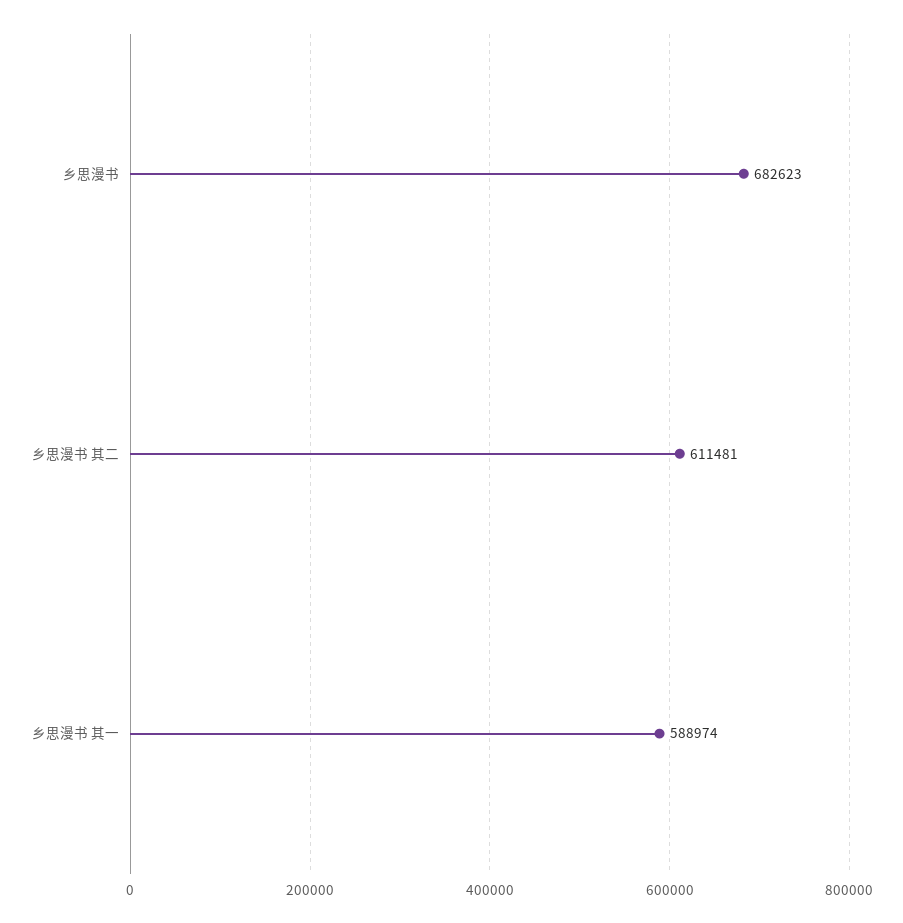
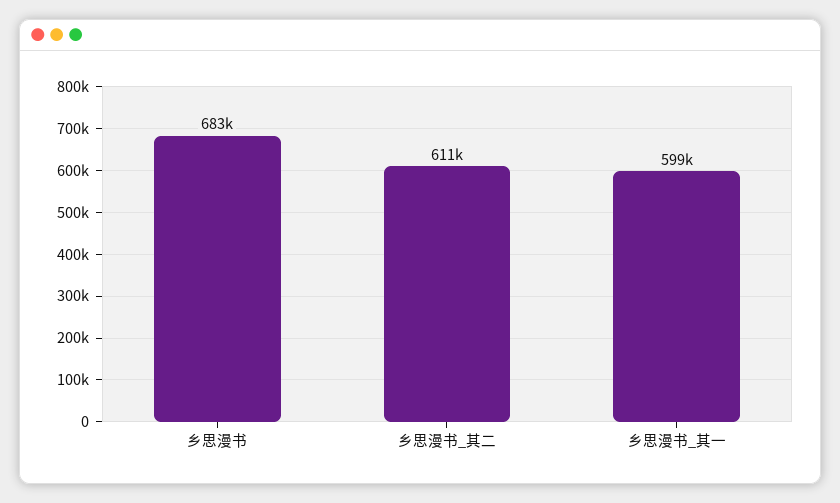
乡思漫书 其一: 588974 -> 599000

